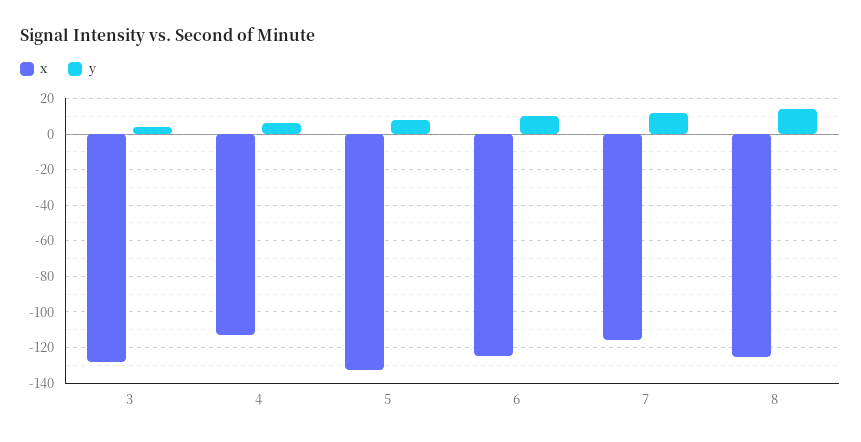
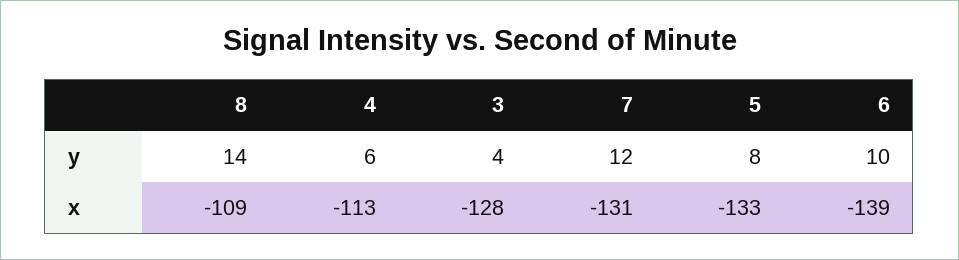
x, 6: -125 -> -139
x, 7: -115 -> -131
x, 8: -125 -> -109

